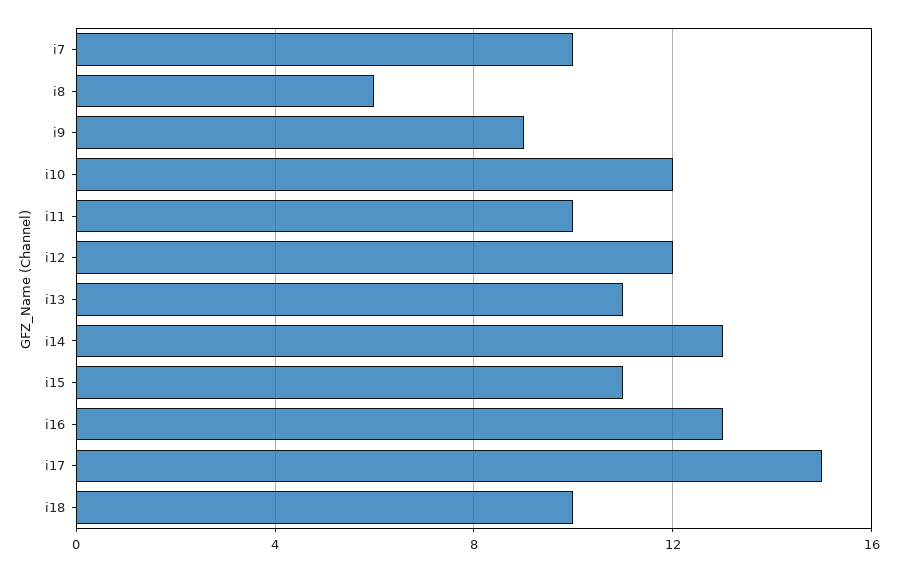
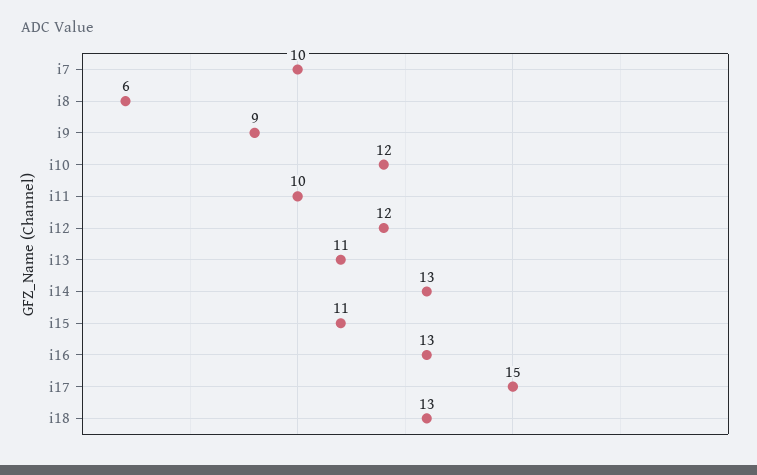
i18: 10 -> 13

